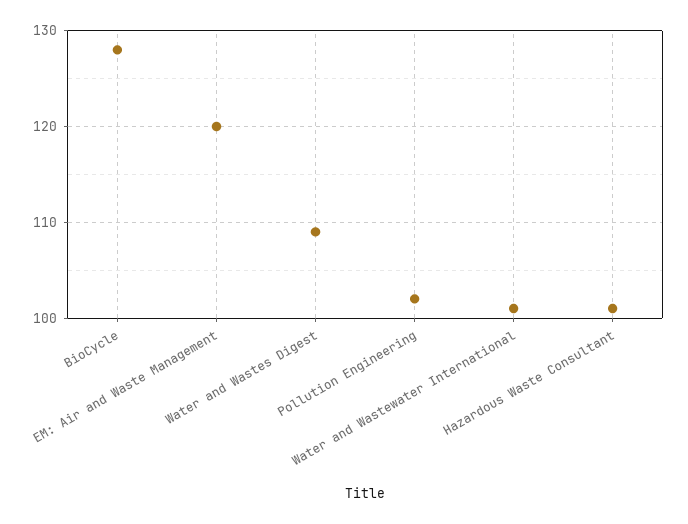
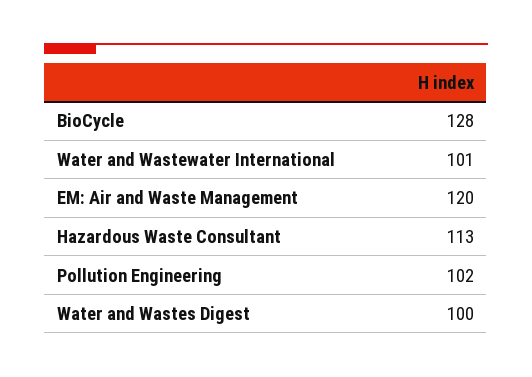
Water and Wastes Digest: 109 -> 100
Hazardous Waste Consultant: 101 -> 113

